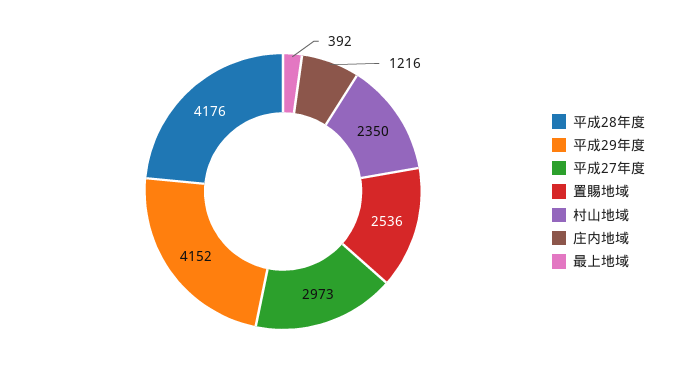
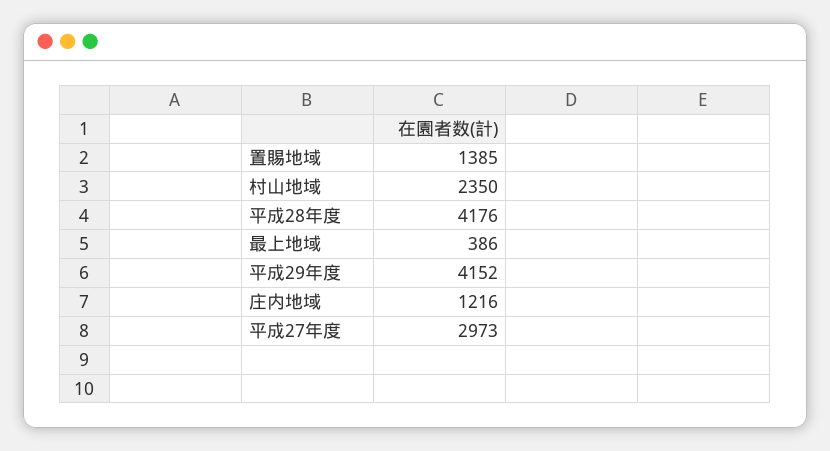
置賜地域: 2536 -> 1385
最上地域: 392 -> 386

